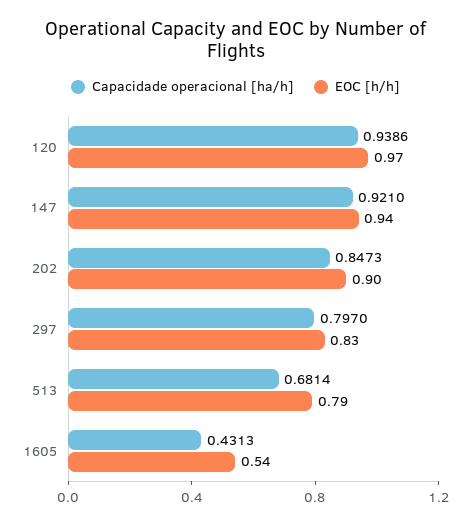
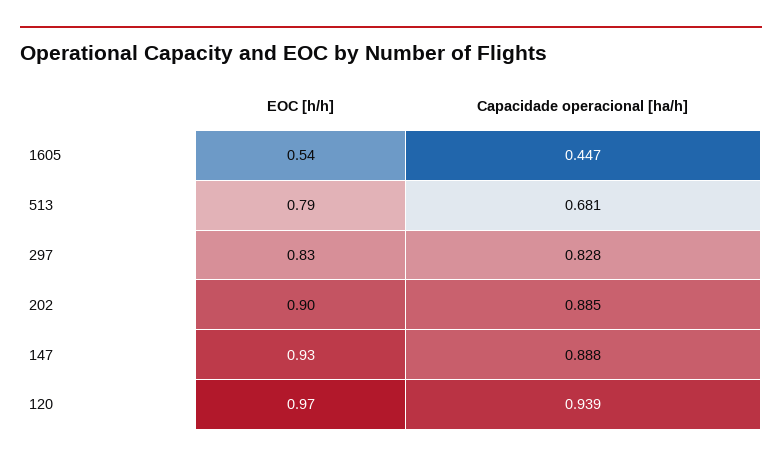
Capacidade operacional [ha/h], 147: 0.921 -> 0.888
EOC [h/h], 147: 0.94 -> 0.93
Capacidade operacional [ha/h], 202: 0.8473 -> 0.885
Capacidade operacional [ha/h], 297: 0.797 -> 0.828
Capacidade operacional [ha/h], 1605: 0.4313 -> 0.447

